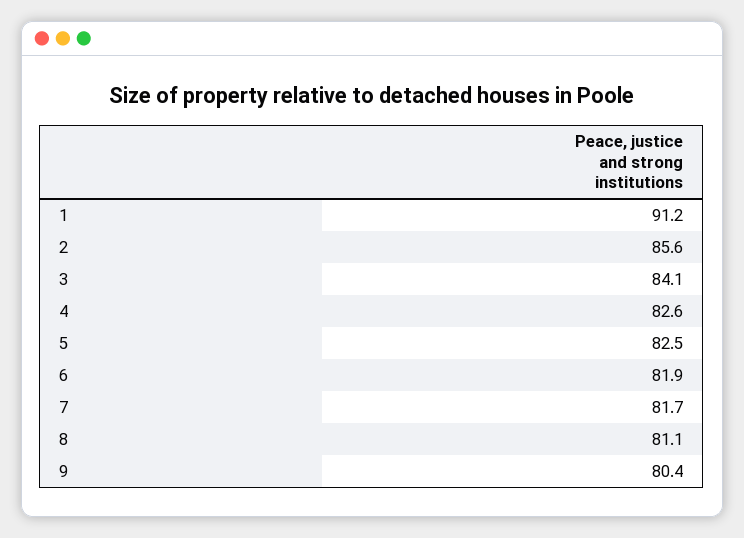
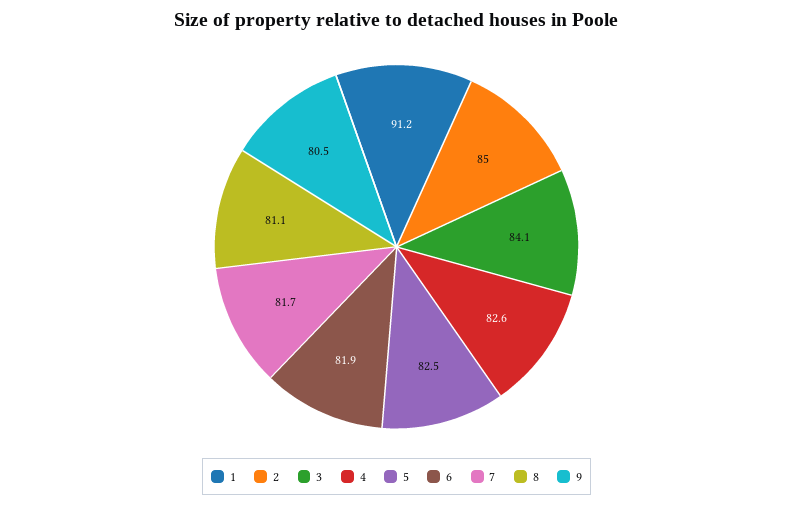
2: 85.6 -> 85
9: 80.4 -> 80.5

